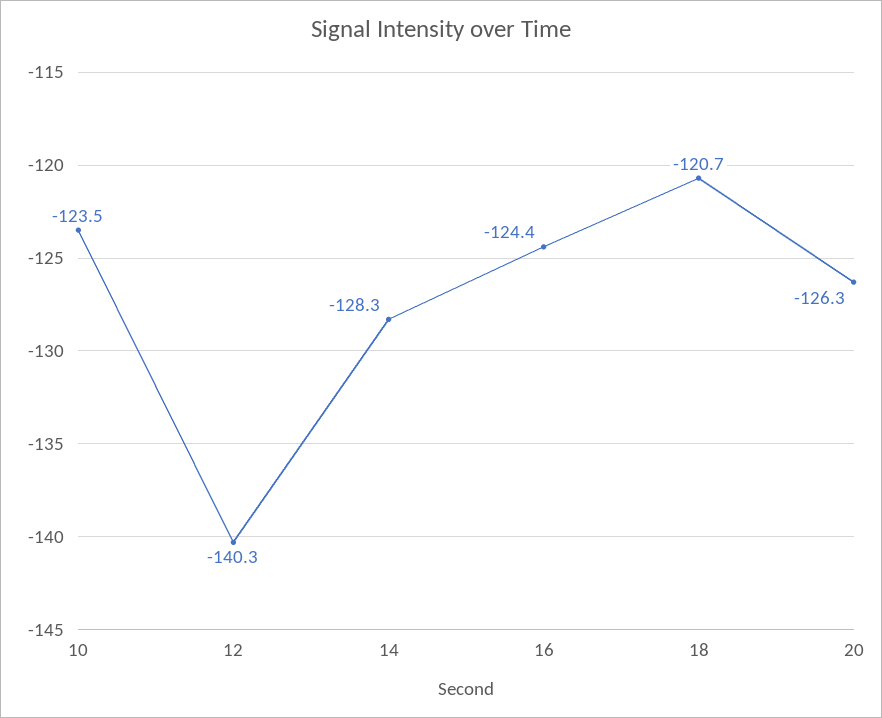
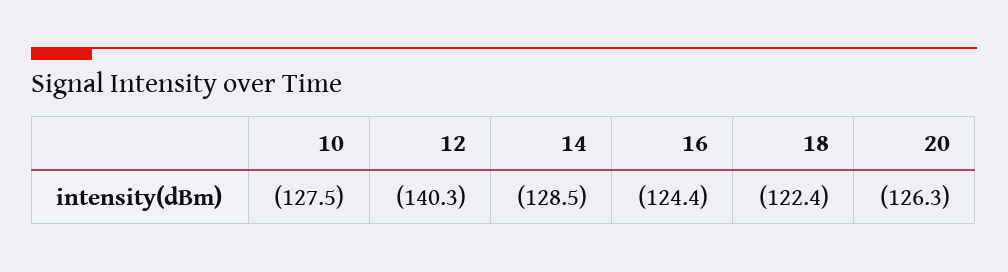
10: -123.5 -> -127.5
14: -128.3 -> -128.5
18: -120.7 -> -122.4

